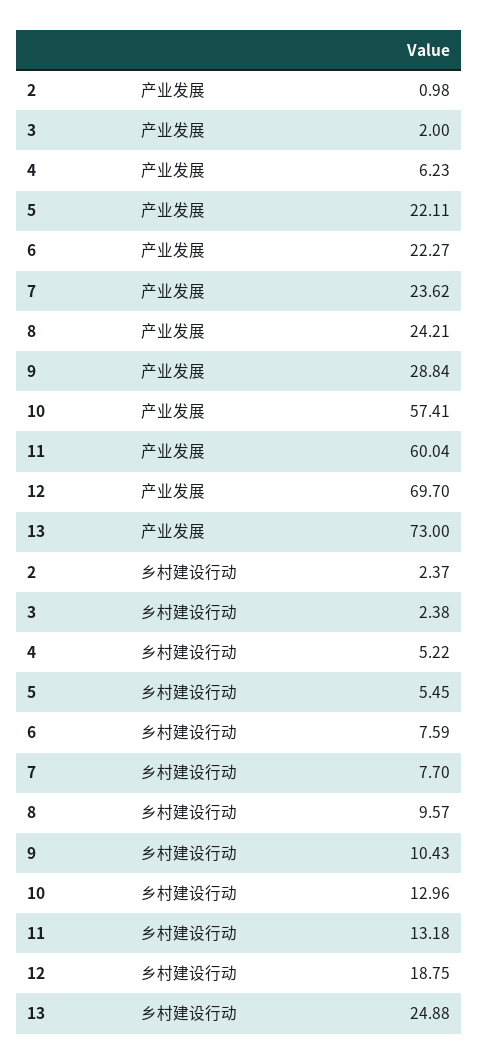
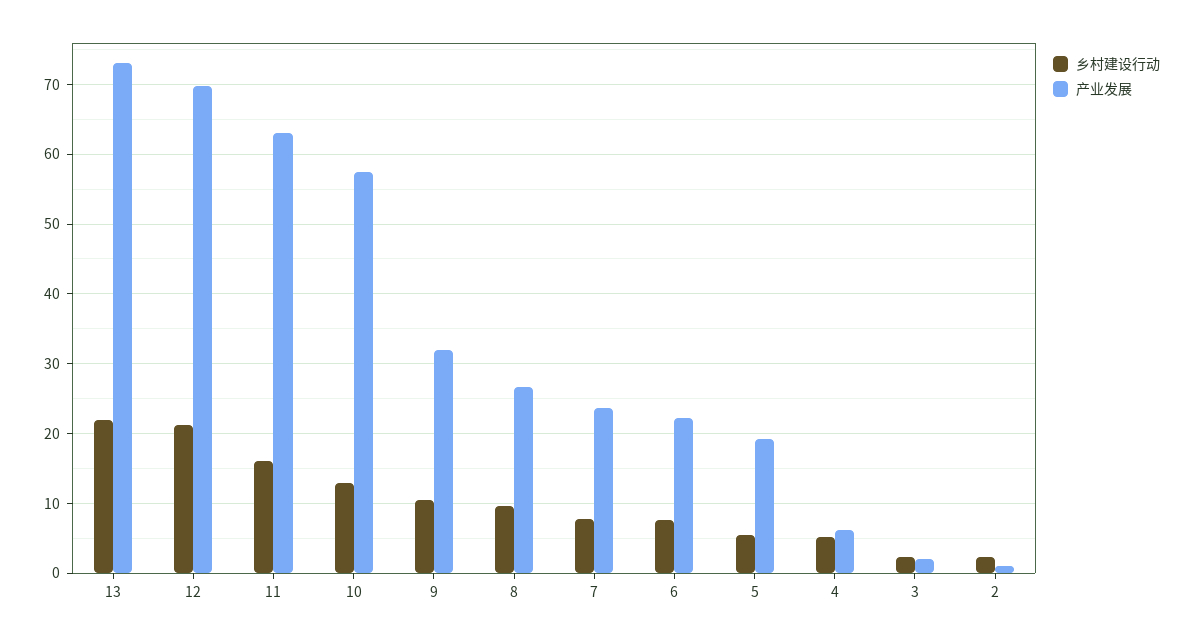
产业发展, 5: 22.11 -> 19
产业发展, 8: 24.21 -> 27
产业发展, 9: 28.84 -> 32
产业发展, 11: 60.04 -> 63
乡村建设行动, 11: 13.18 -> 16
乡村建设行动, 12: 18.75 -> 21
乡村建设行动, 13: 24.88 -> 22

